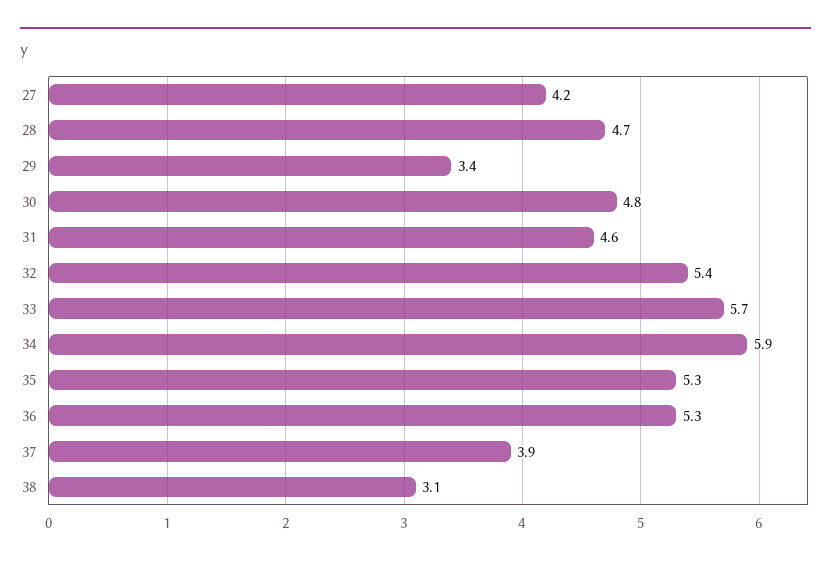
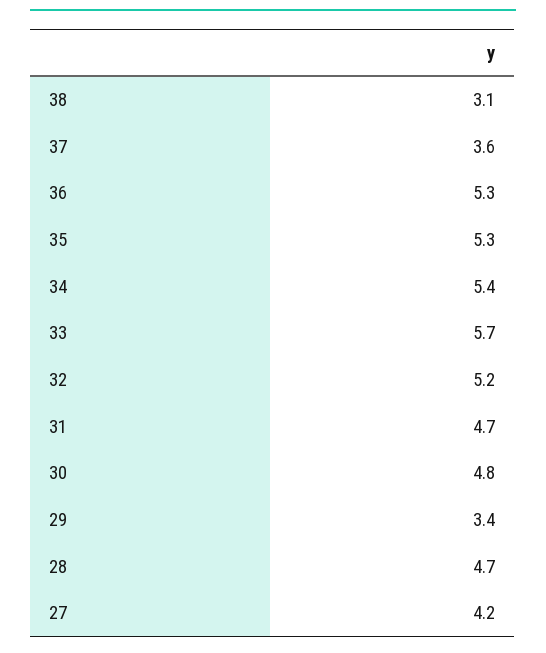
31: 4.6 -> 4.7
32: 5.4 -> 5.2
34: 5.9 -> 5.4
37: 3.9 -> 3.6

